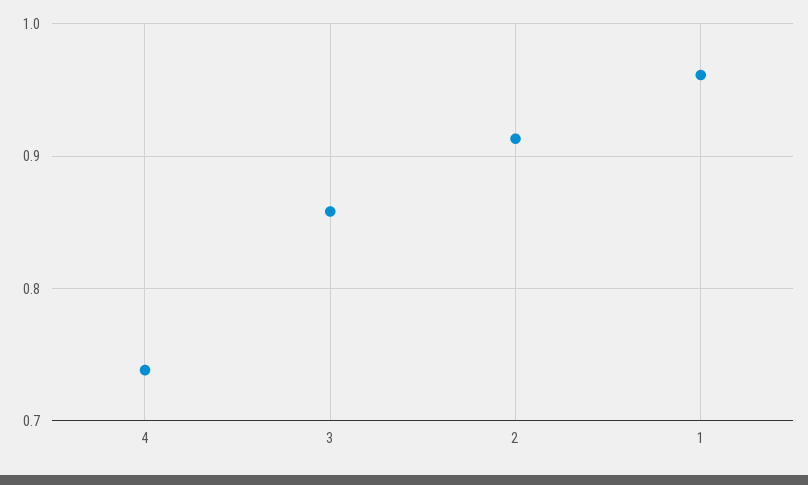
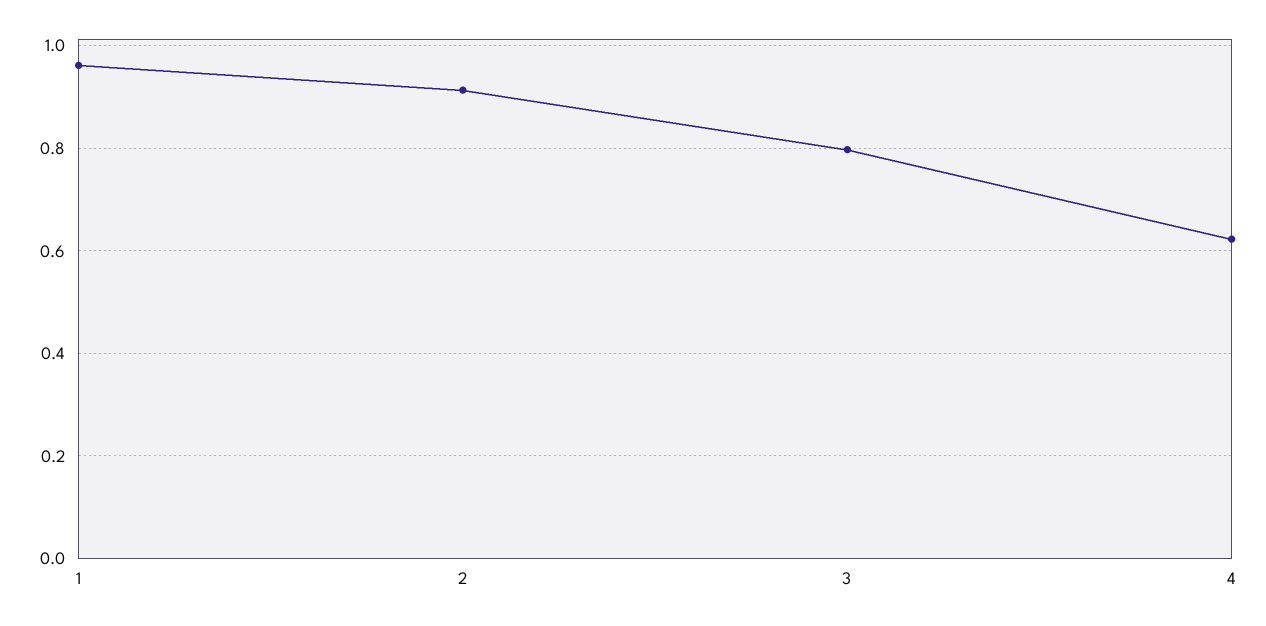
4: 0.74 -> 0.62
3: 0.86 -> 0.8

